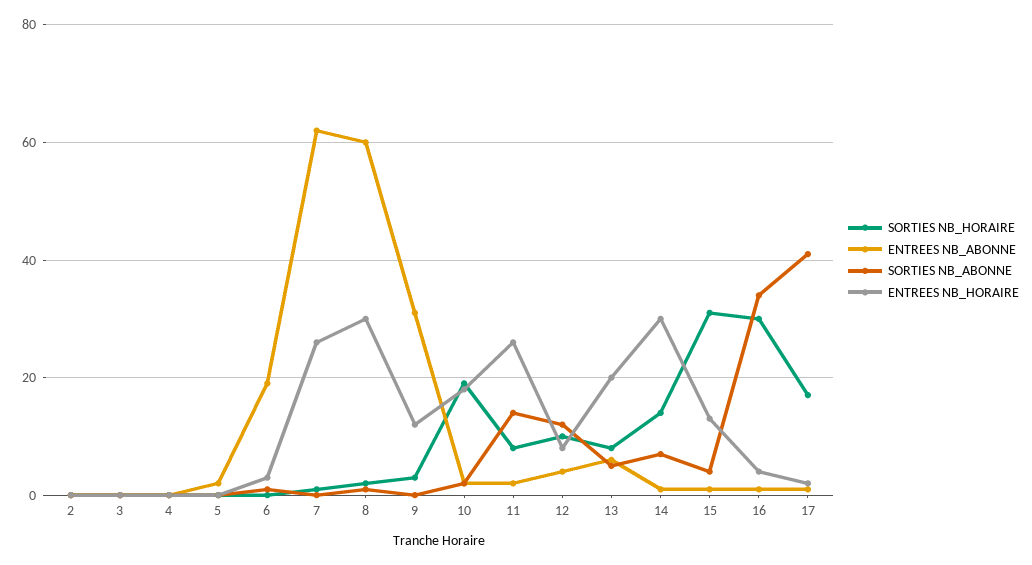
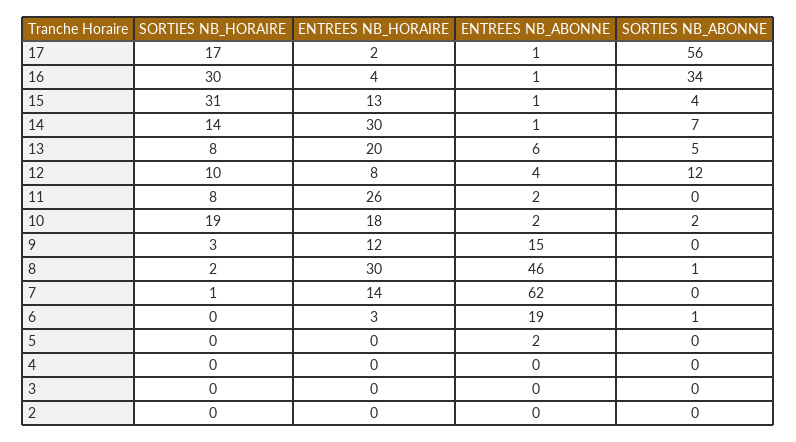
ENTREES NB_HORAIRE, 7: 25 -> 14
ENTREES NB_ABONNE, 8: 60 -> 46
ENTREES NB_ABONNE, 9: 30 -> 15
SORTIES NB_ABONNE, 11: 15 -> 0
SORTIES NB_ABONNE, 17: 40 -> 56

